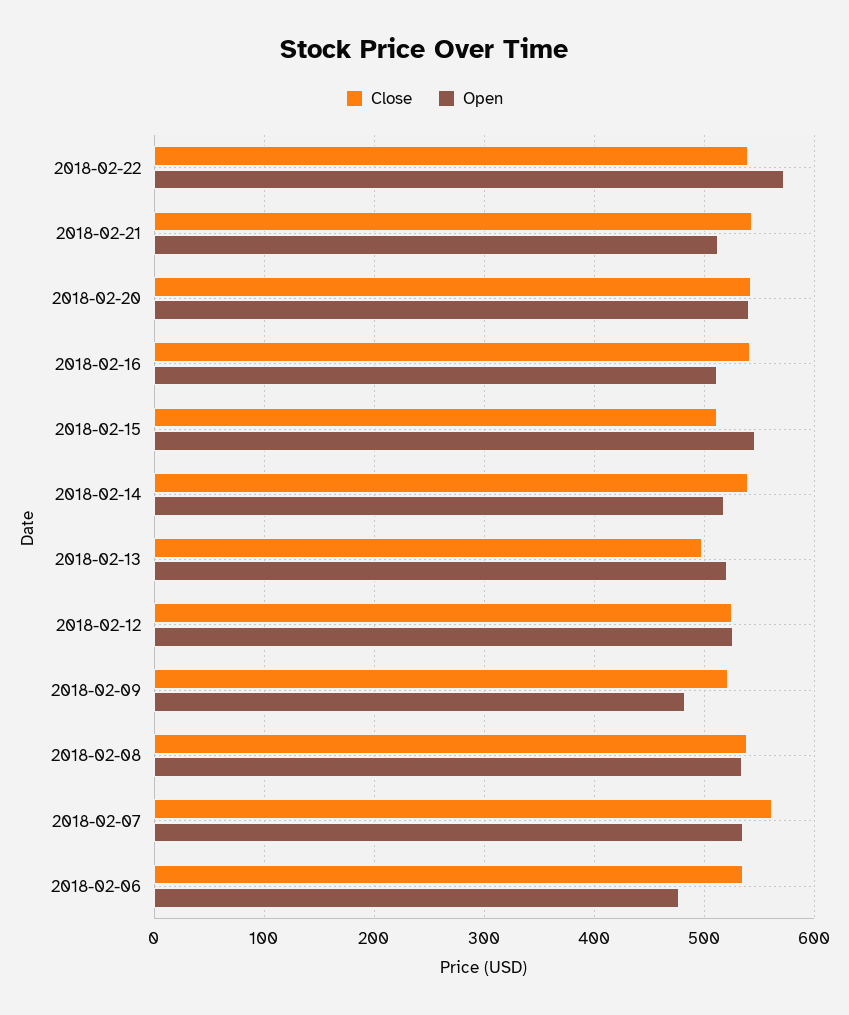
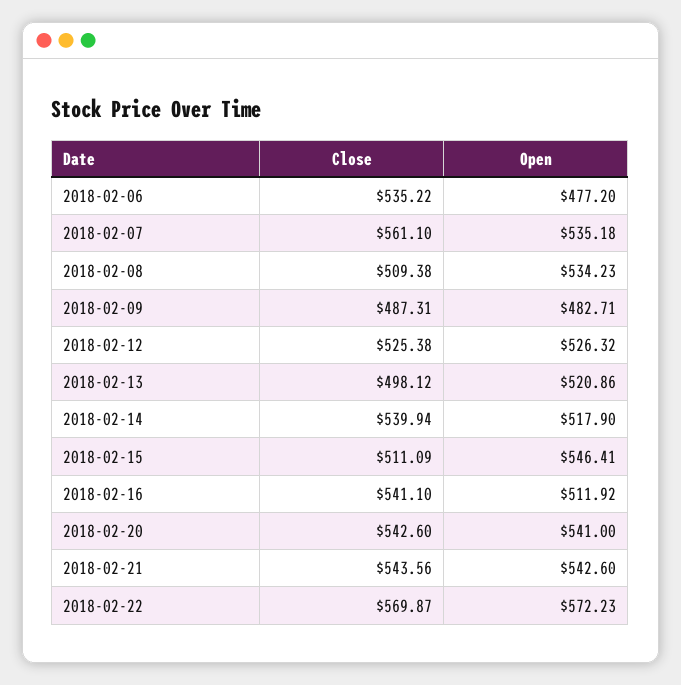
Close, 2018-02-22: 540 -> 569.87
Open, 2018-02-21: 510 -> 542.6
Close, 2018-02-09: 520 -> 487.31
Close, 2018-02-08: 540 -> 509.38

